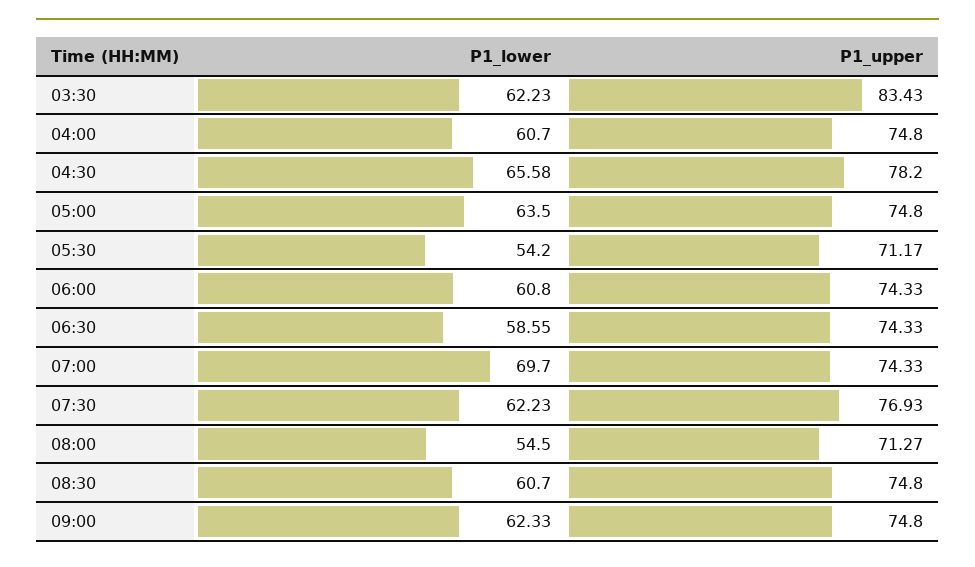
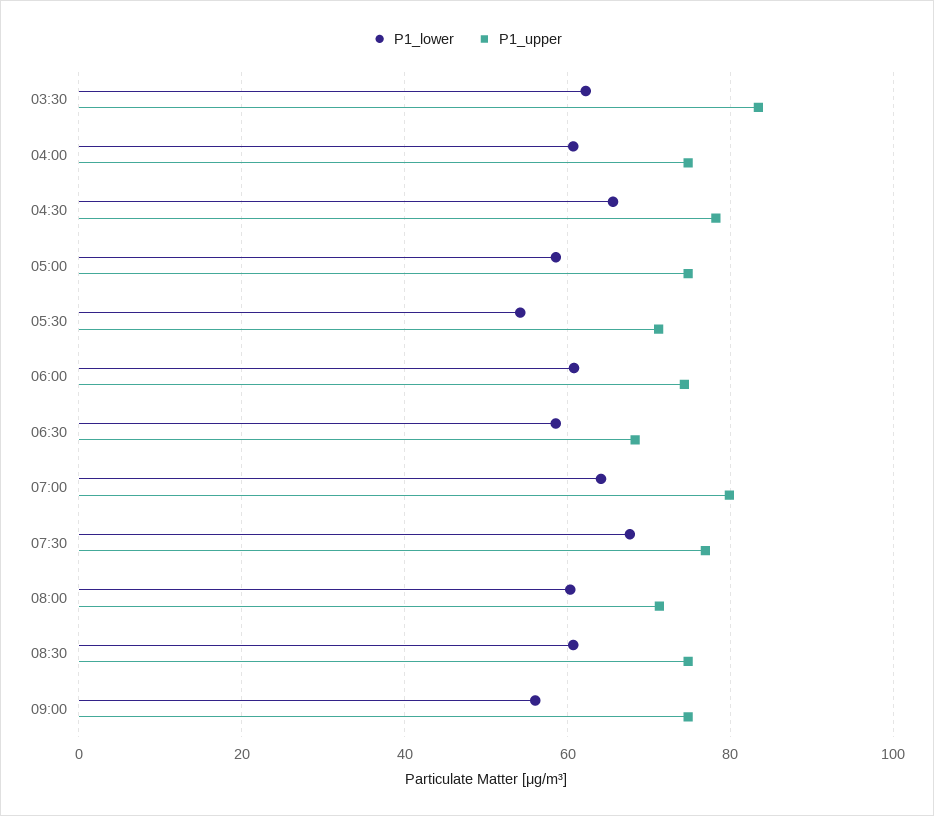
P1_lower, 05:00: 63.5 -> 58
P1_upper, 06:30: 74.33 -> 68
P1_lower, 07:00: 69.7 -> 64
P1_upper, 07:00: 74.33 -> 80
P1_lower, 07:30: 62.23 -> 68
P1_lower, 08:00: 54.5 -> 60
P1_lower, 09:00: 62.33 -> 56

